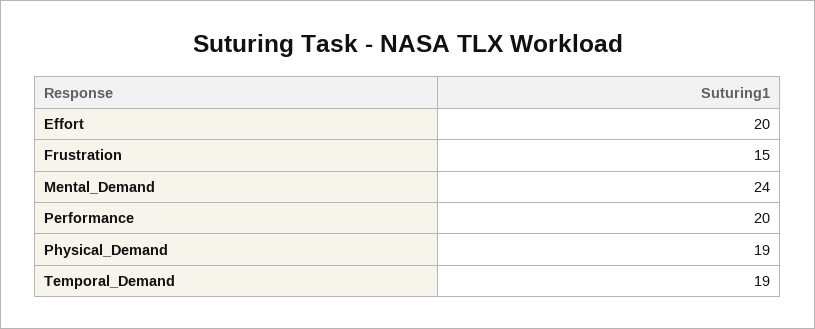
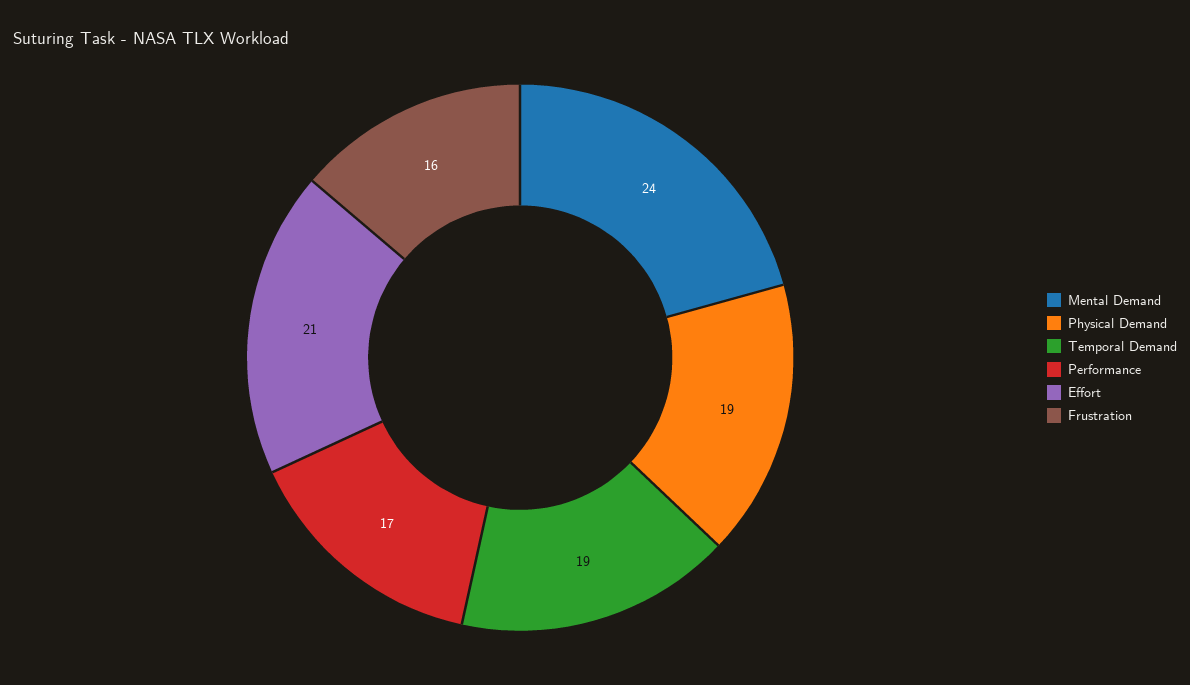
Effort: 20 -> 21
Frustration: 15 -> 16
Performance: 20 -> 17

